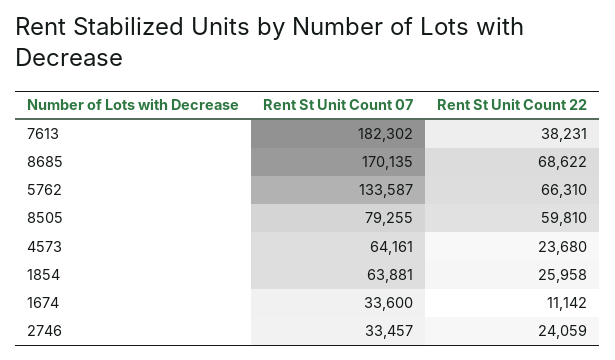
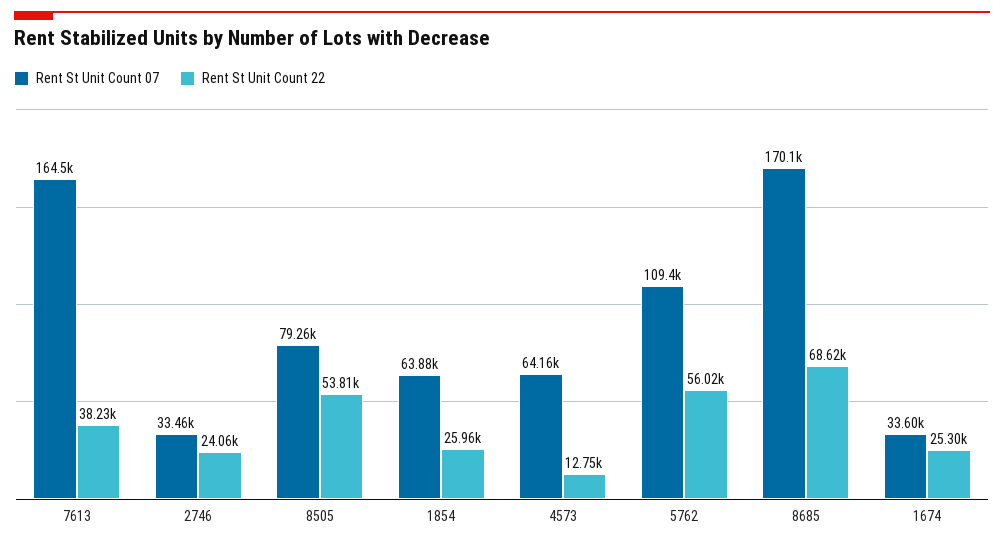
Rent St Unit Count 07, 7613: 182302 -> 164500
Rent St Unit Count 07, 5762: 133587 -> 109400
Rent St Unit Count 22, 5762: 66310 -> 56020
Rent St Unit Count 22, 8505: 59810 -> 53810
Rent St Unit Count 22, 4573: 23680 -> 12750
Rent St Unit Count 22, 1674: 11142 -> 25300

